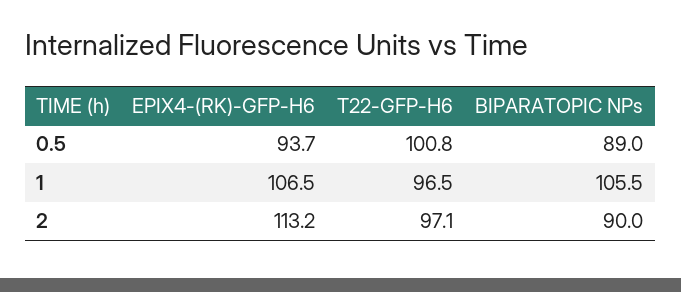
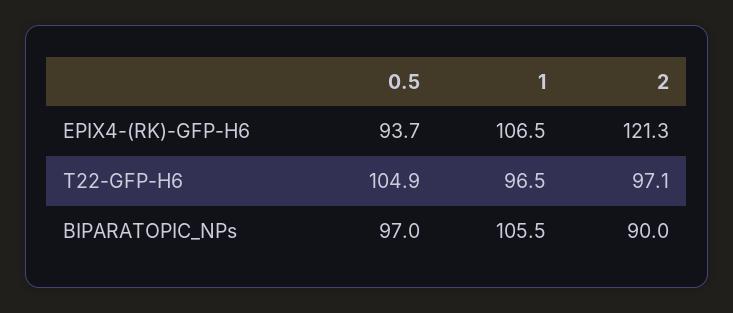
T22-GFP-H6, 0.5: 100.8 -> 104.9
BIPARATOPIC NPs, 0.5: 89 -> 97
EPIX4-(RK)-GFP-H6, 2: 113.2 -> 121.3

